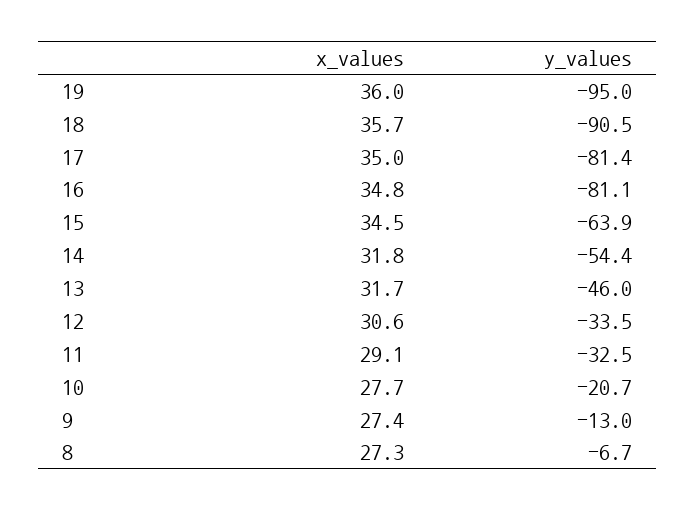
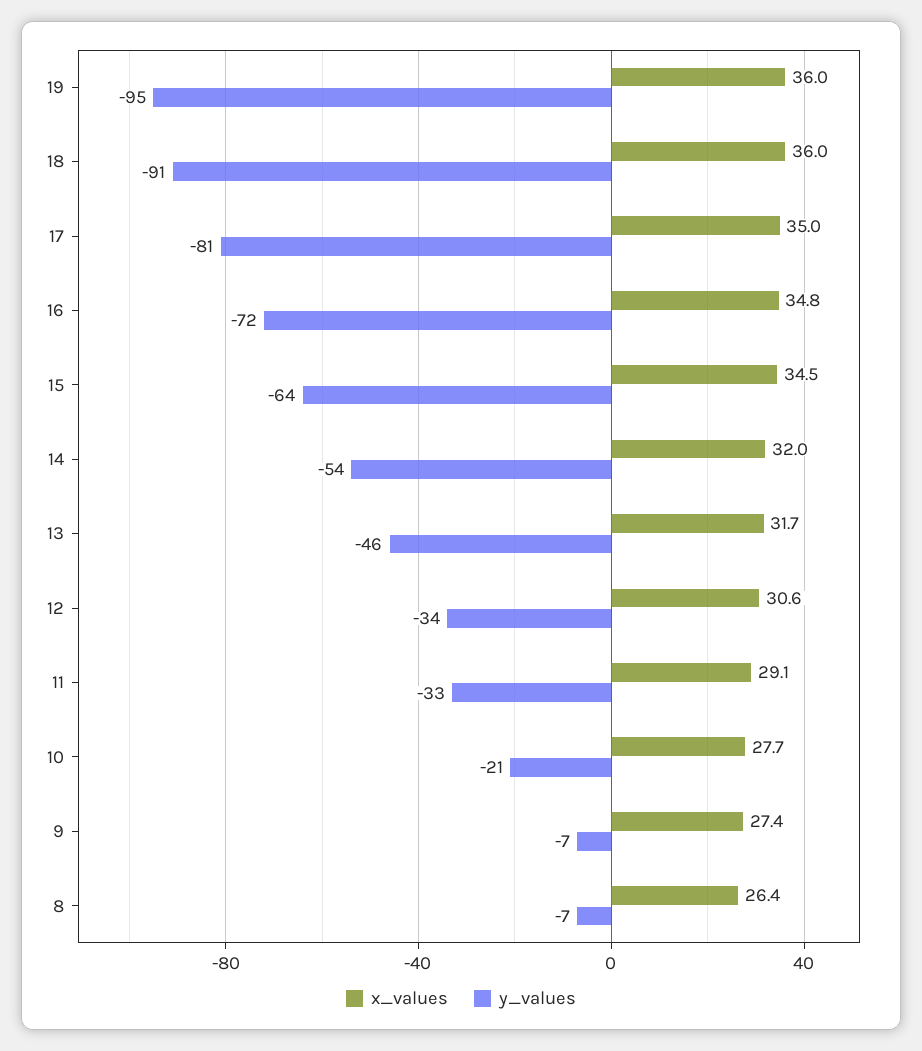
x_values, 18: 35.7 -> 36
y_values, 16: -81.1 -> -72
x_values, 14: 31.8 -> 32
y_values, 9: -13 -> -7
x_values, 8: 27.3 -> 26.4

